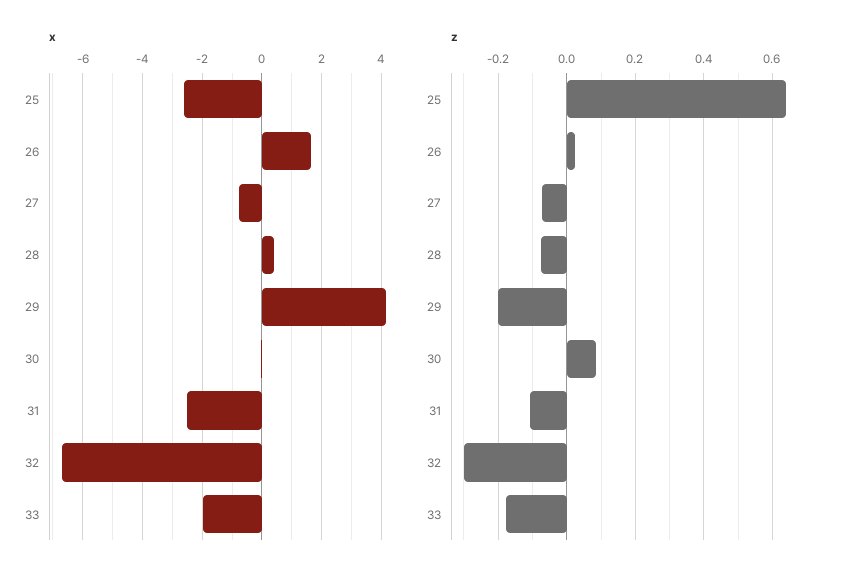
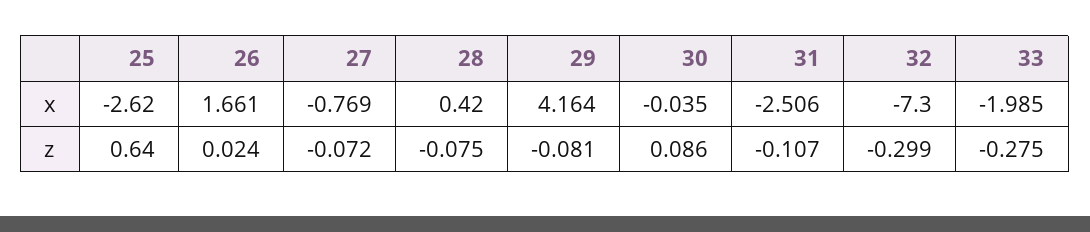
x, 32: -6.75 -> -7.3
z, 29: -0.2 -> -0.081
z, 33: -0.18 -> -0.275

